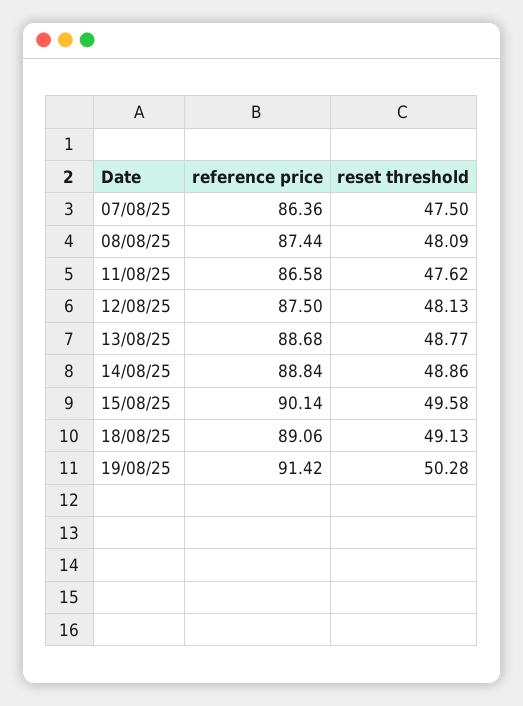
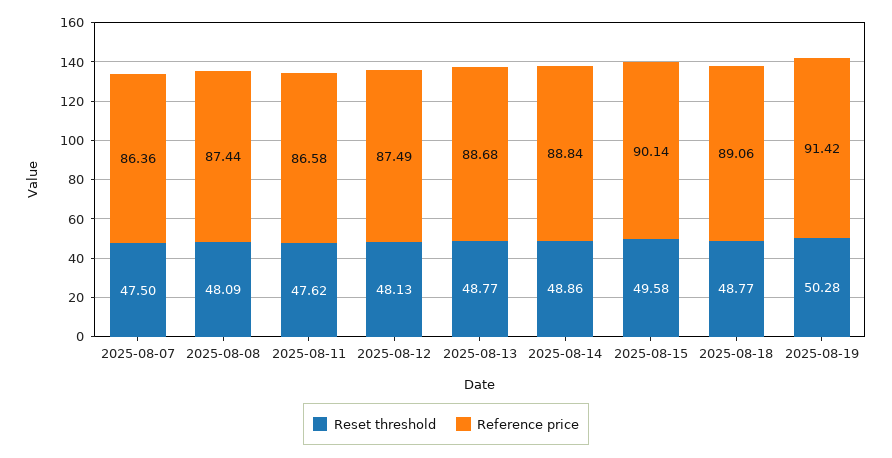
reference price, 12/08/25: 87.5 -> 87.49
reset threshold, 18/08/25: 49.13 -> 48.77

